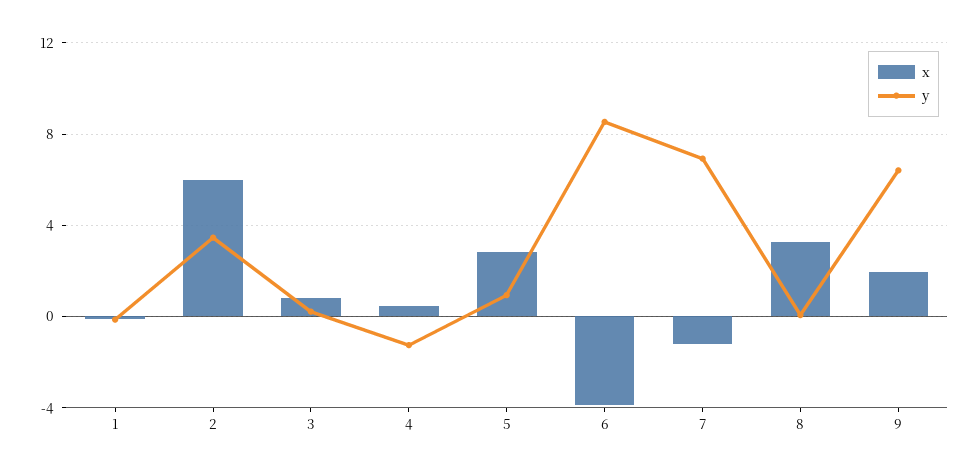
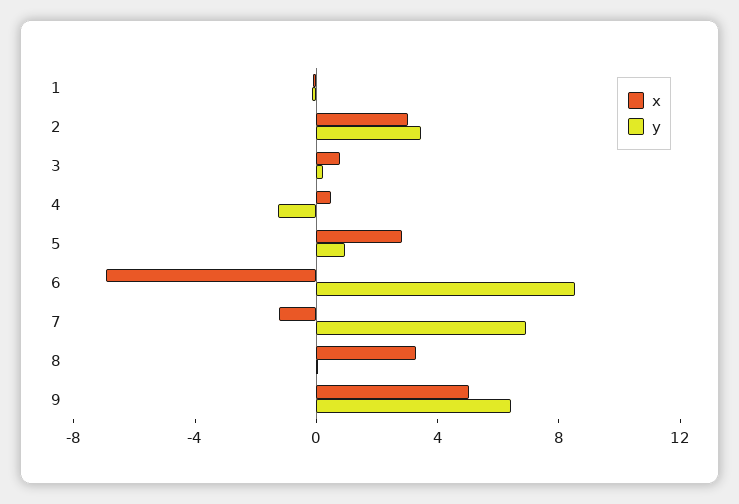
x, 2: 6 -> 3
x, 6: -4 -> -7
x, 9: 2 -> 5

